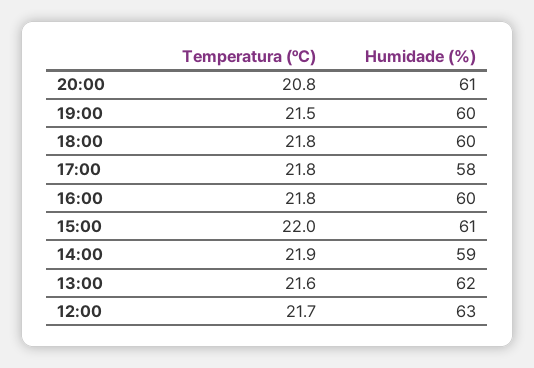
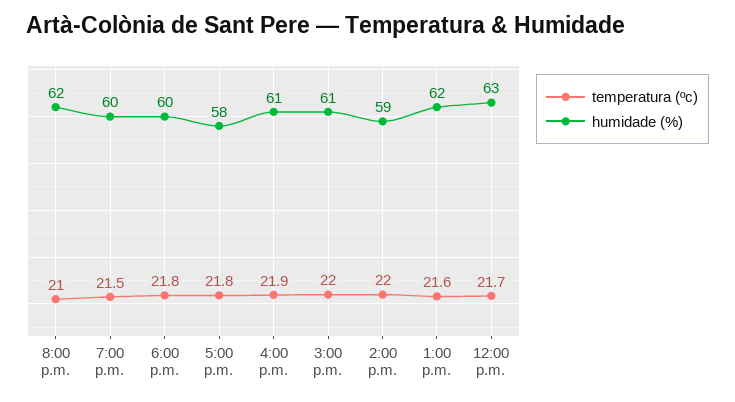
Temperatura (ºC), 20:00: 20.8 -> 21
Humidade (%), 20:00: 61 -> 62
Temperatura (ºC), 16:00: 21.8 -> 21.9
Humidade (%), 16:00: 60 -> 61
Temperatura (ºC), 14:00: 21.9 -> 22

